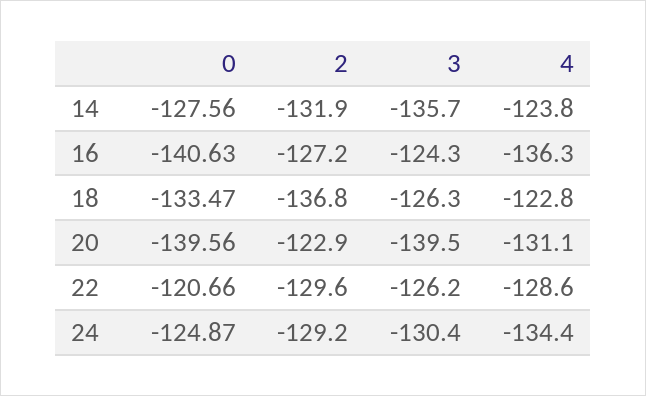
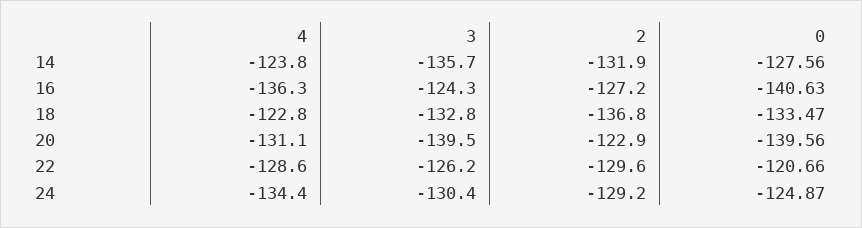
3, 18: -126.3 -> -132.8

